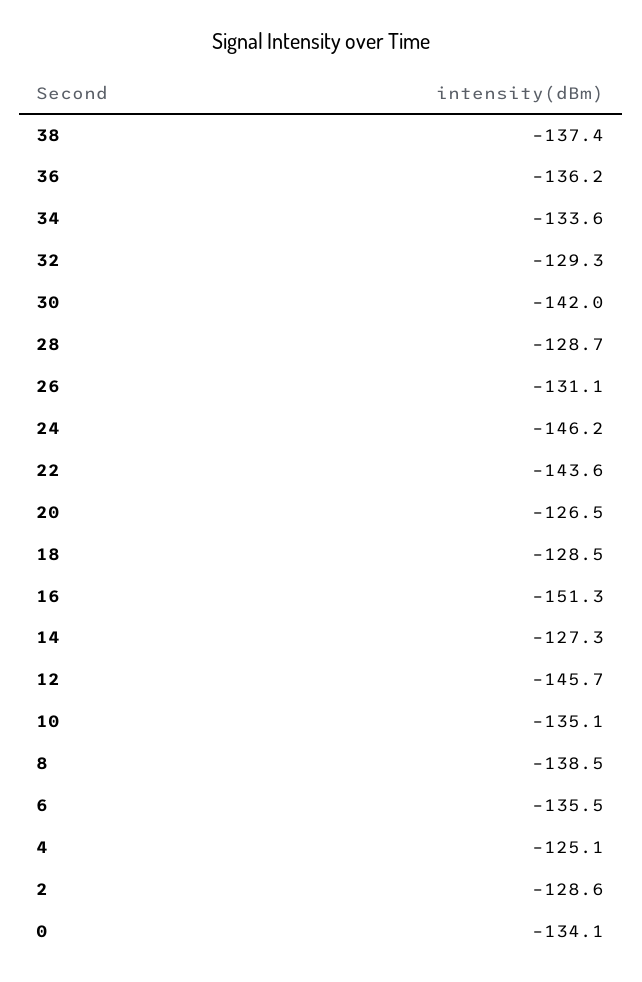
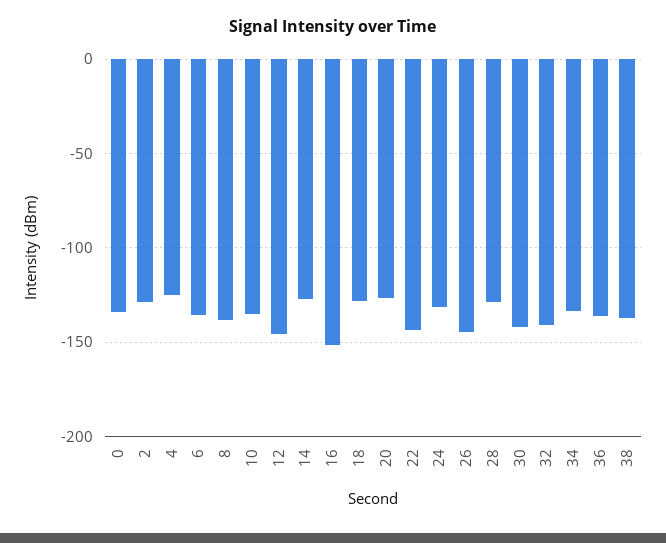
32: -129.3 -> -140
26: -131.1 -> -145
24: -146.2 -> -130

